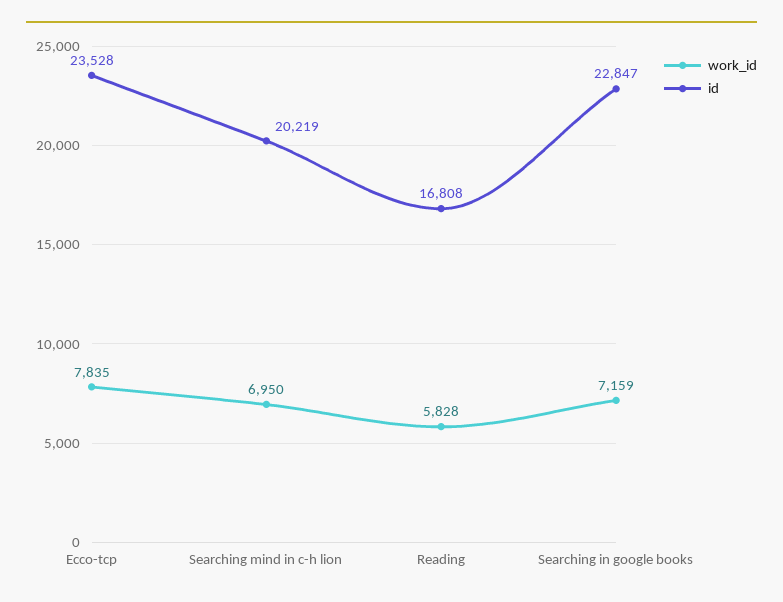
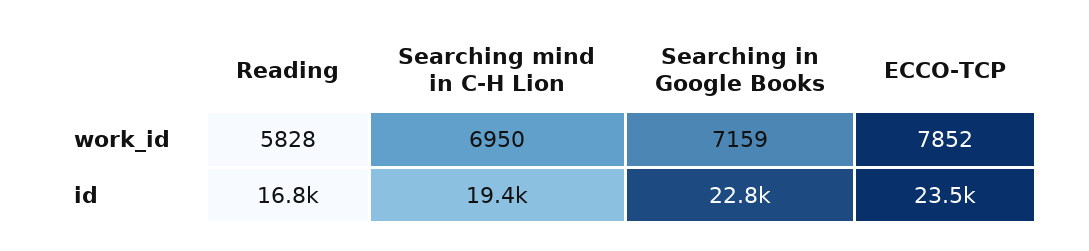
work_id, Ecco-tcp: 7835 -> 7852
id, Searching mind in c-h lion: 20219 -> 19400

